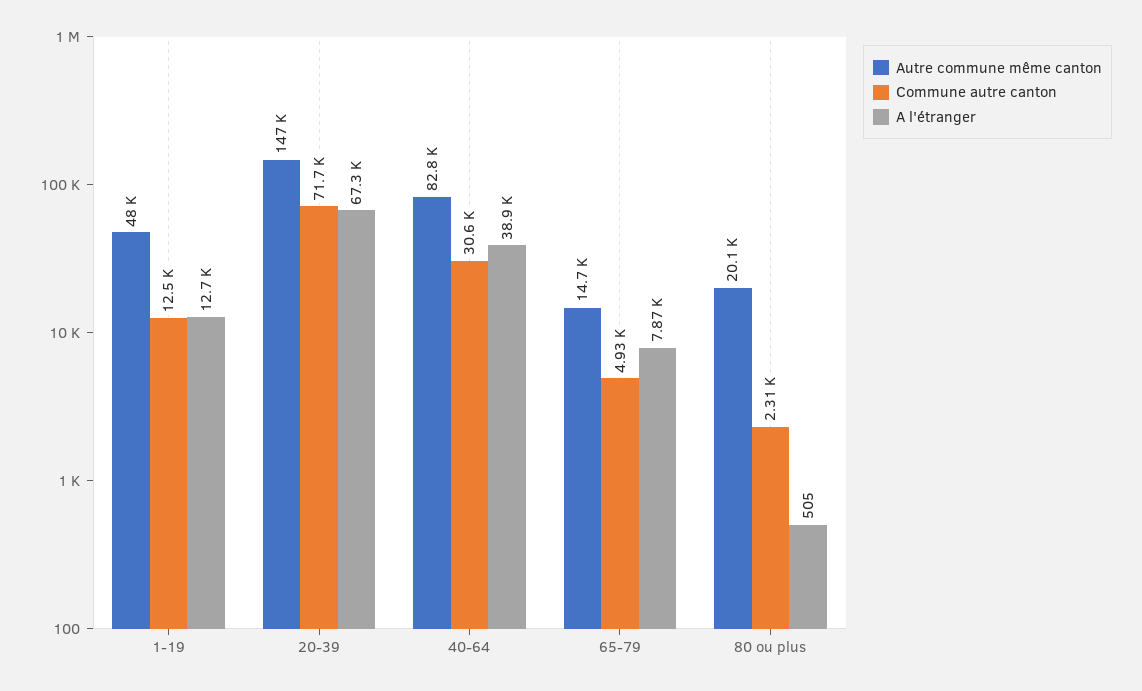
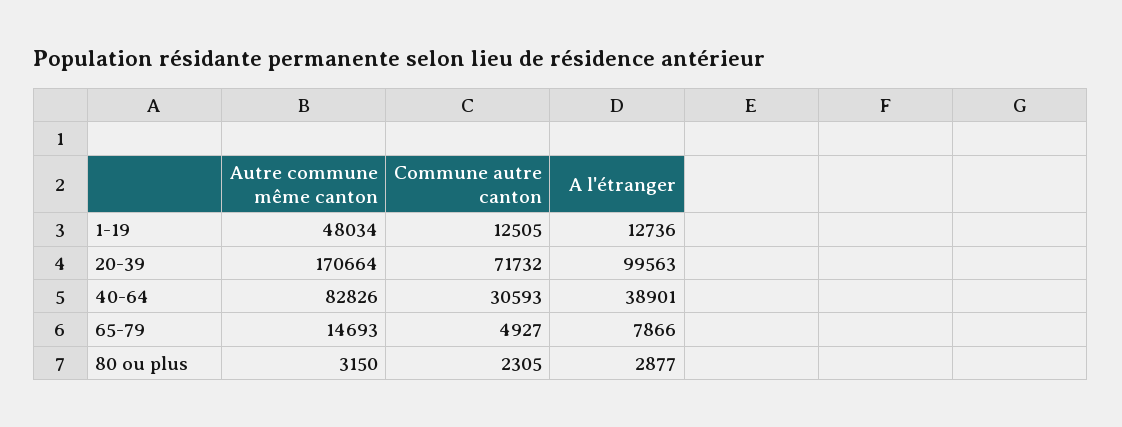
Autre commune même canton, 20-39: 147000 -> 170664
A l'étranger, 20-39: 67300 -> 99563
Autre commune même canton, 80 ou plus: 20100 -> 3150
A l'étranger, 80 ou plus: 505 -> 2877

